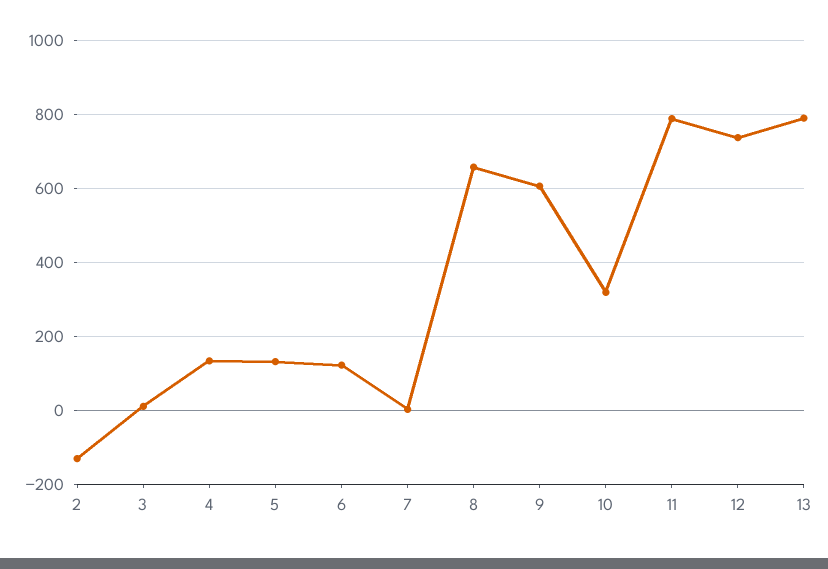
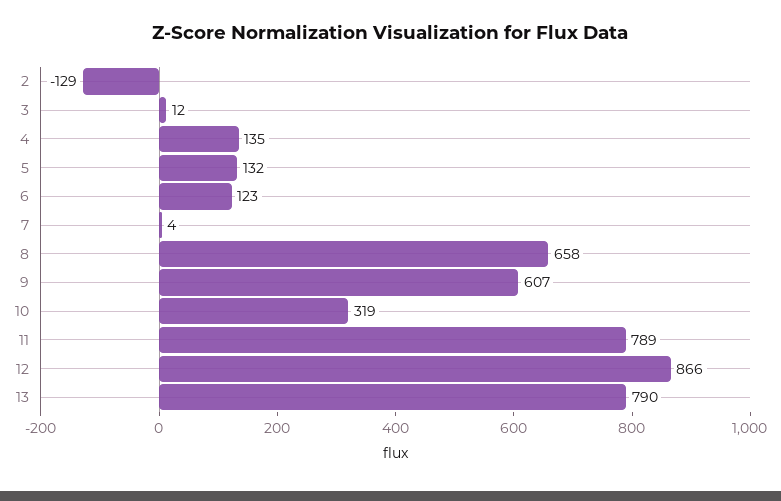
12: 740 -> 866

